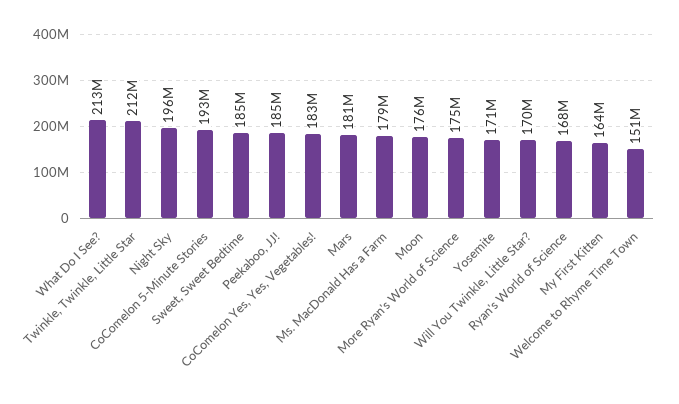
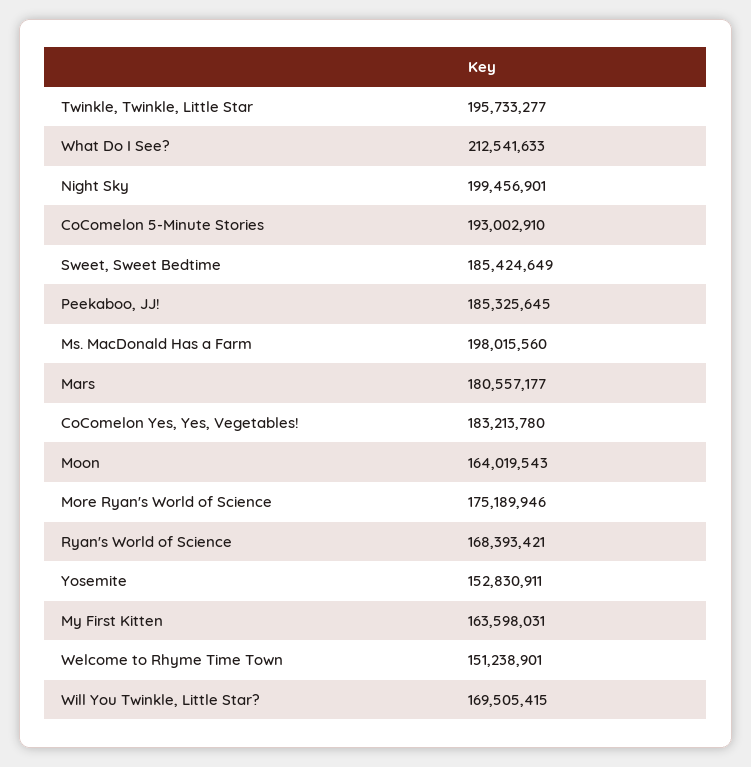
Twinkle, Twinkle, Little Star: 212000000 -> 195733277
Night Sky: 196000000 -> 199456901
Ms. MacDonald Has a Farm: 179000000 -> 198015560
Moon: 176000000 -> 164019543
Yosemite: 171000000 -> 152830911

